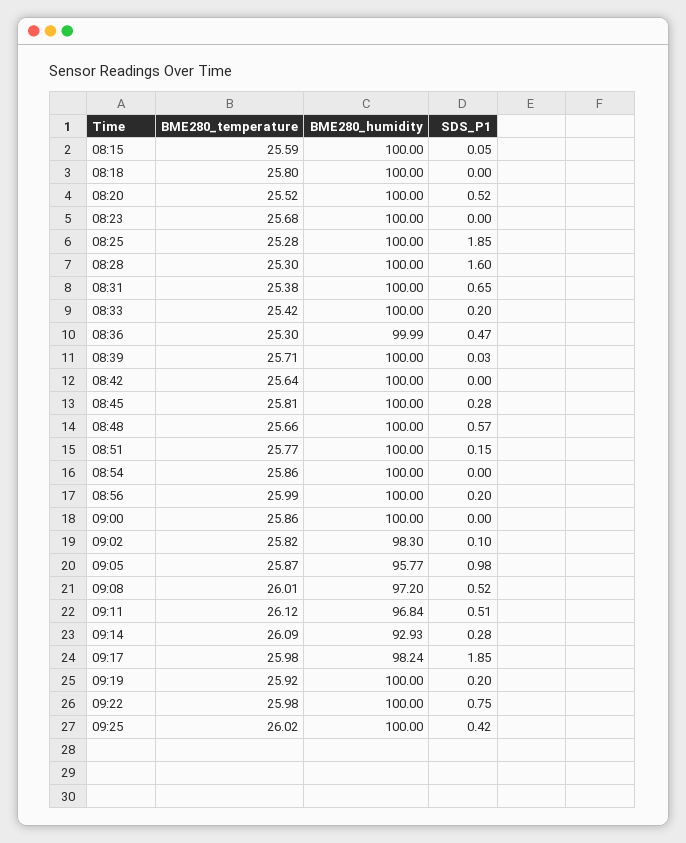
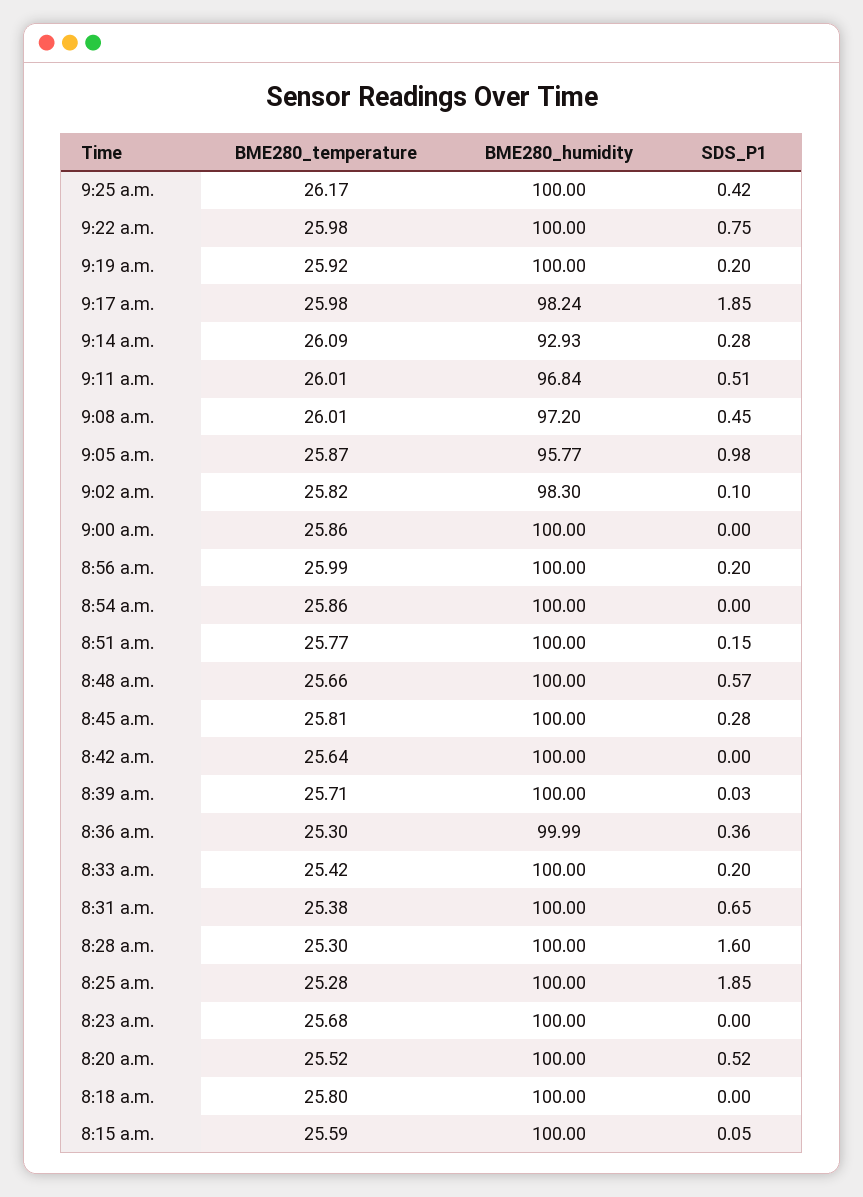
SDS_P1, 08:36: 0.47 -> 0.36
SDS_P1, 09:08: 0.52 -> 0.45
BME280_temperature, 09:11: 26.12 -> 26.01
BME280_temperature, 09:25: 26.02 -> 26.17

